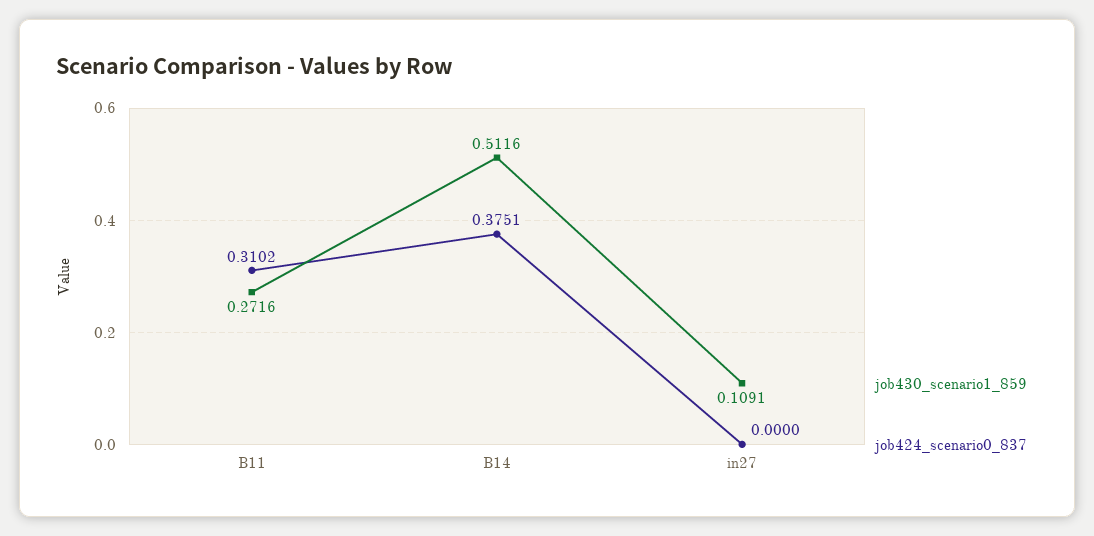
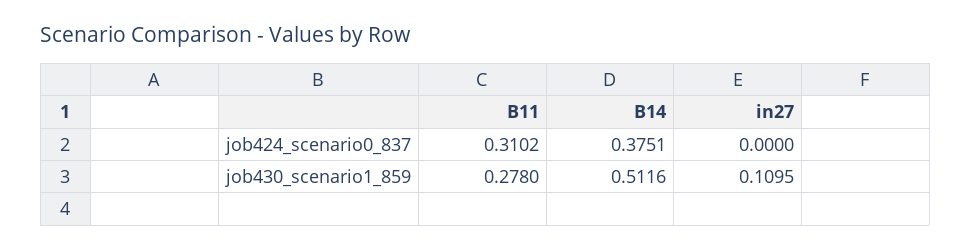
job430_scenario1_859, B11: 0.2716 -> 0.278
job430_scenario1_859, in27: 0.1091 -> 0.1095

